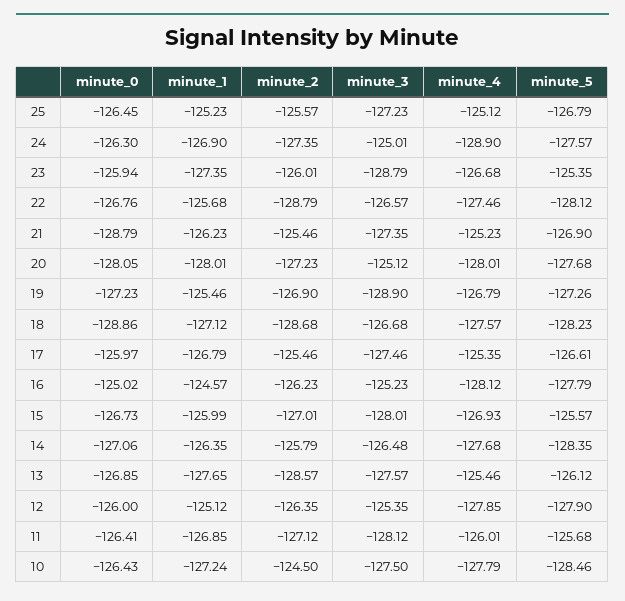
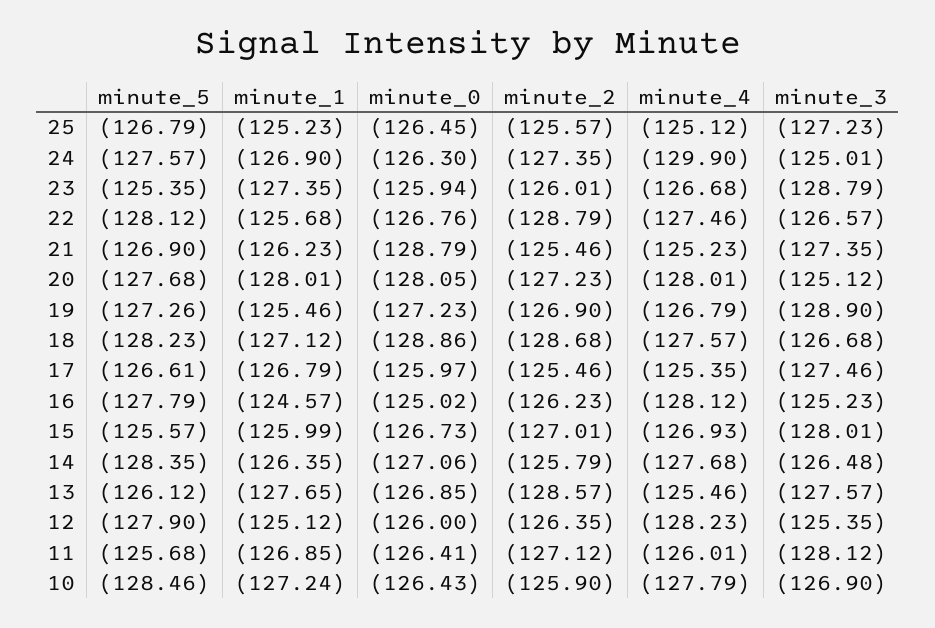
minute_4, 24: -128.9 -> -129.9
minute_4, 12: -127.85 -> -128.23
minute_2, 10: -124.5 -> -125.9
minute_3, 10: -127.5 -> -126.9

